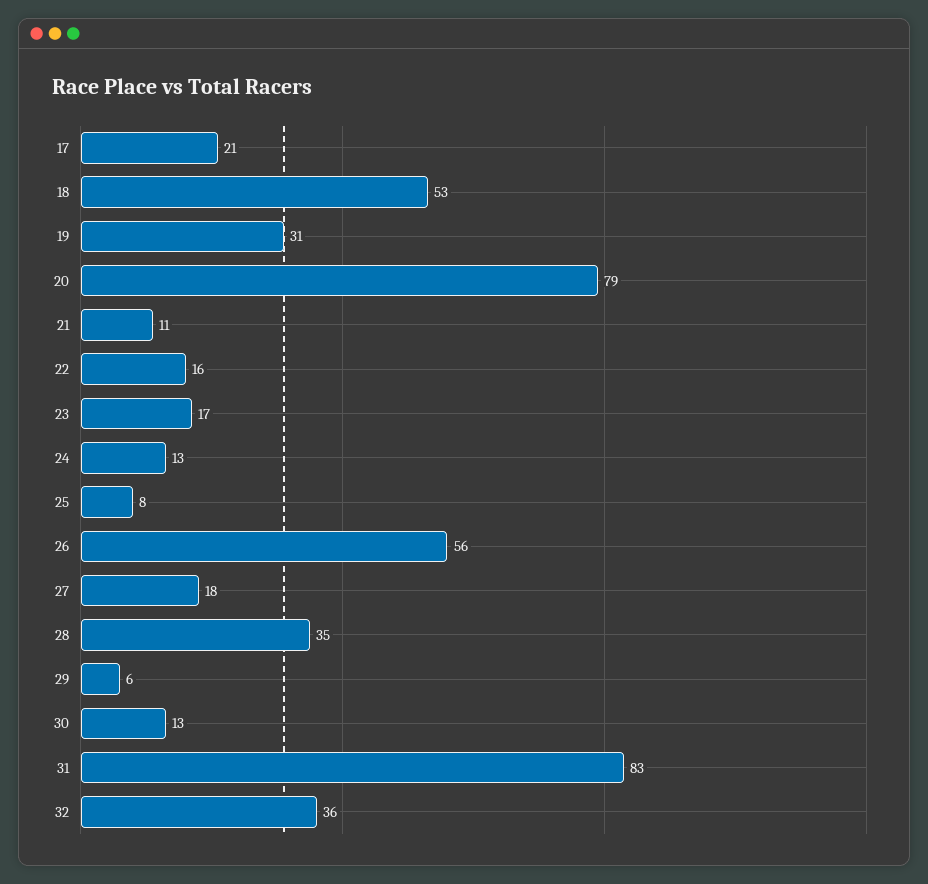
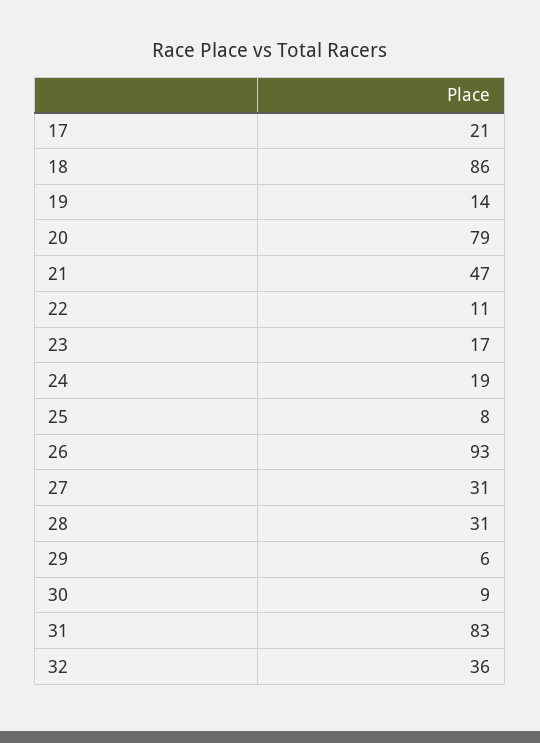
18: 53 -> 86
19: 31 -> 14
21: 11 -> 47
22: 16 -> 11
24: 13 -> 19
26: 56 -> 93
27: 18 -> 31
28: 35 -> 31
30: 13 -> 9

